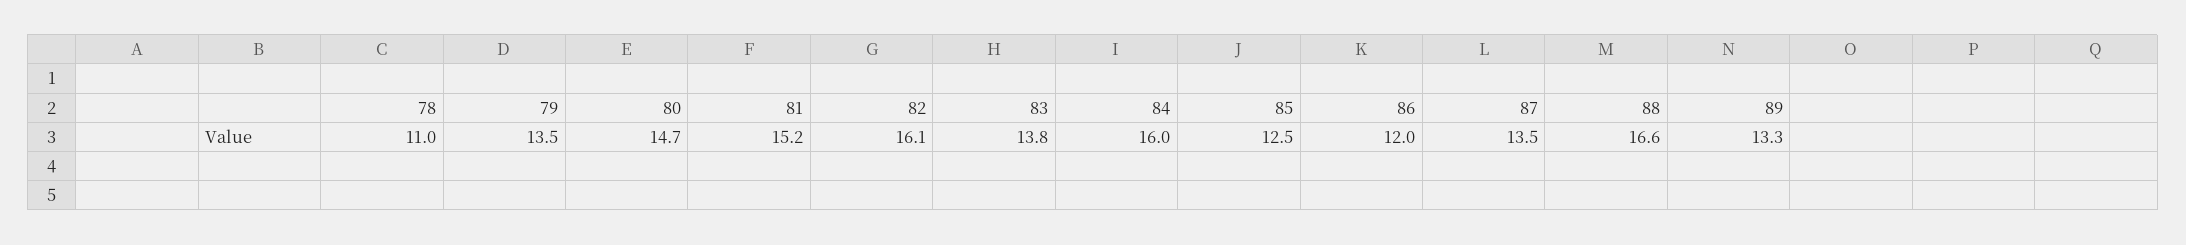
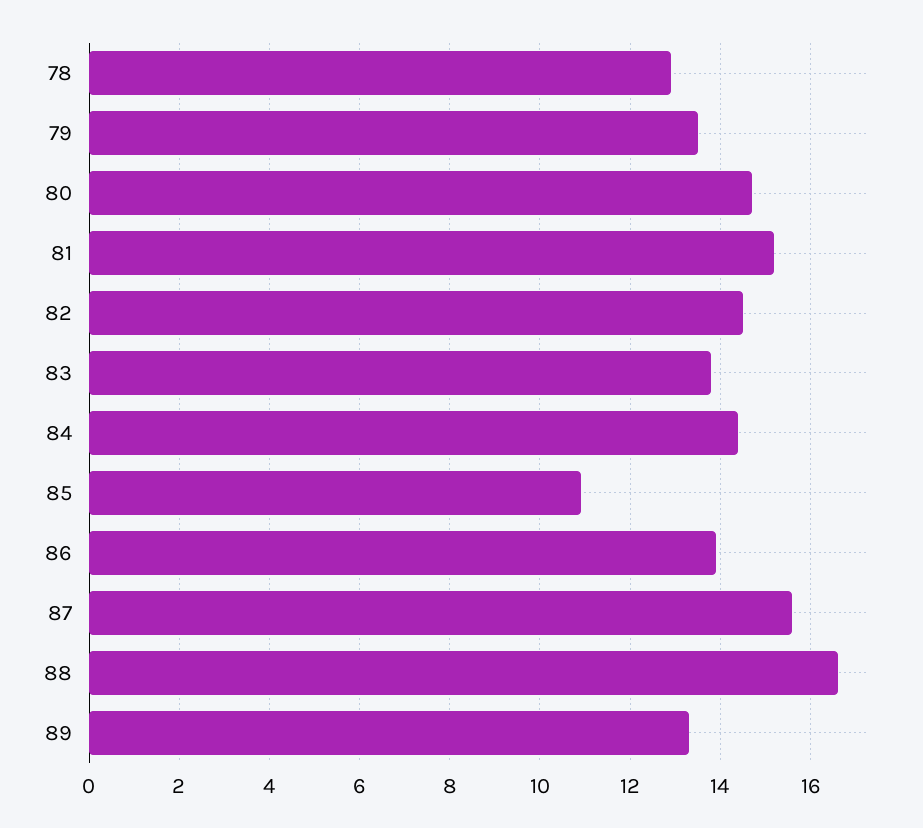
78: 11 -> 13
82: 16.1 -> 14.5
84: 16 -> 14.5
85: 12.5 -> 11
86: 12 -> 14
87: 13.5 -> 15.5

